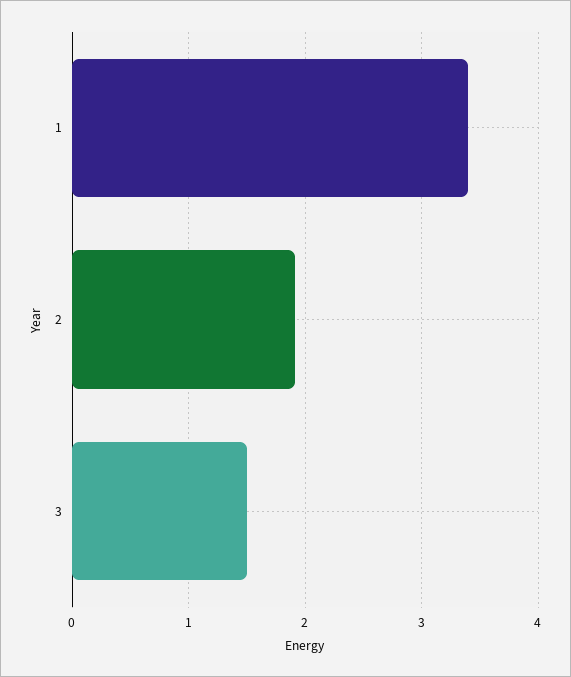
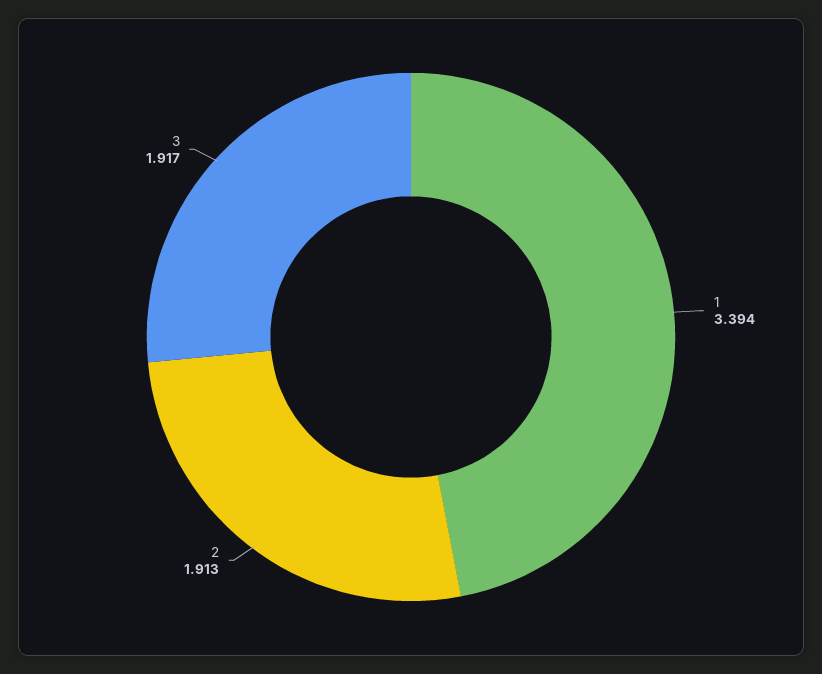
3: 1.5 -> 1.917

